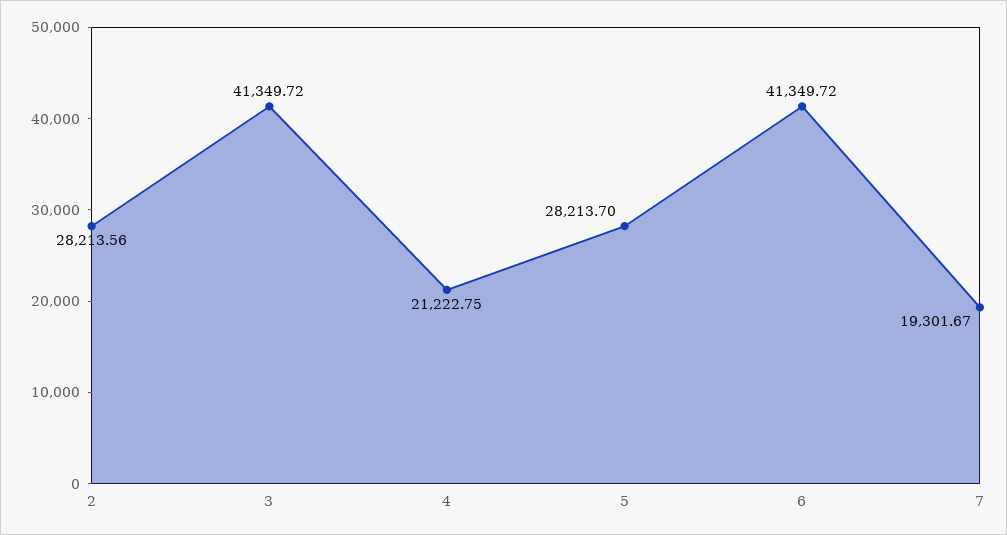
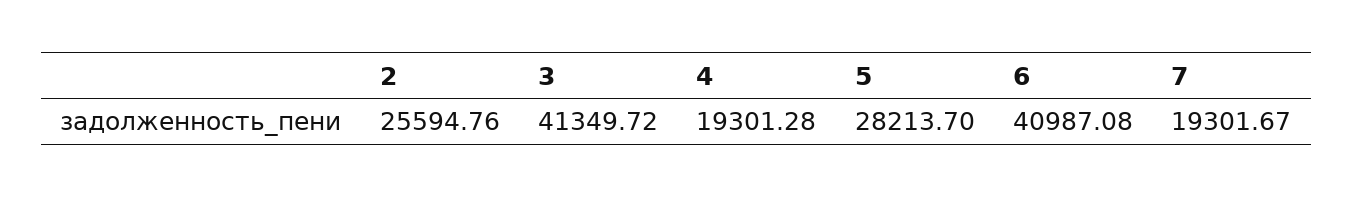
2: 28213.56 -> 25594.76
4: 21222.75 -> 19301.28
6: 41349.72 -> 40987.08

